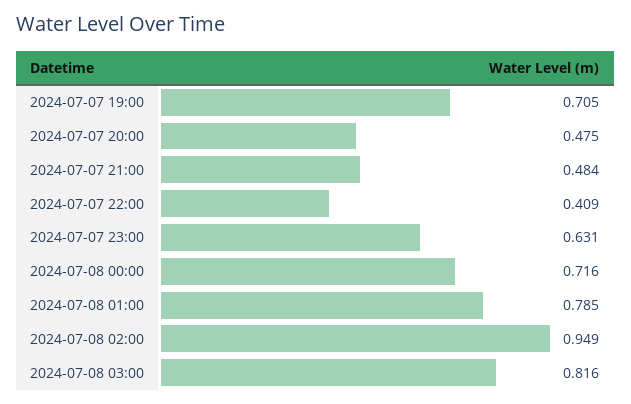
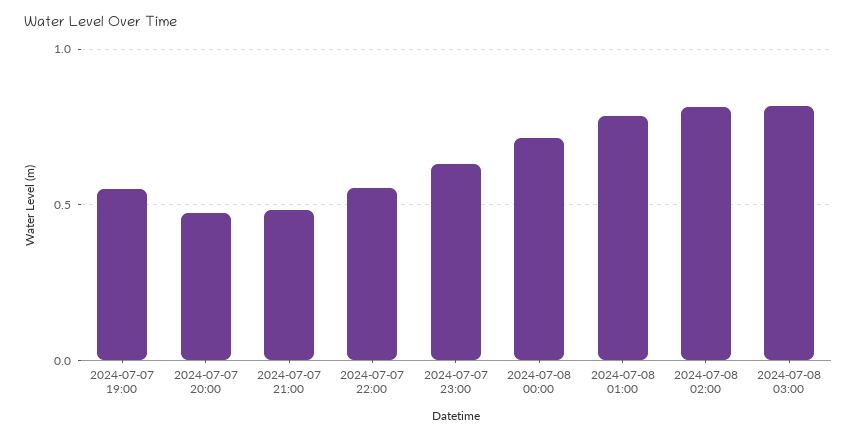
2024-07-07 19:00: 0.705 -> 0.55
2024-07-07 22:00: 0.409 -> 0.55
2024-07-08 02:00: 0.949 -> 0.8

